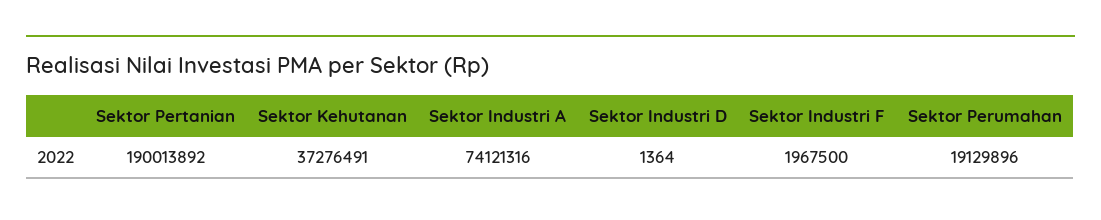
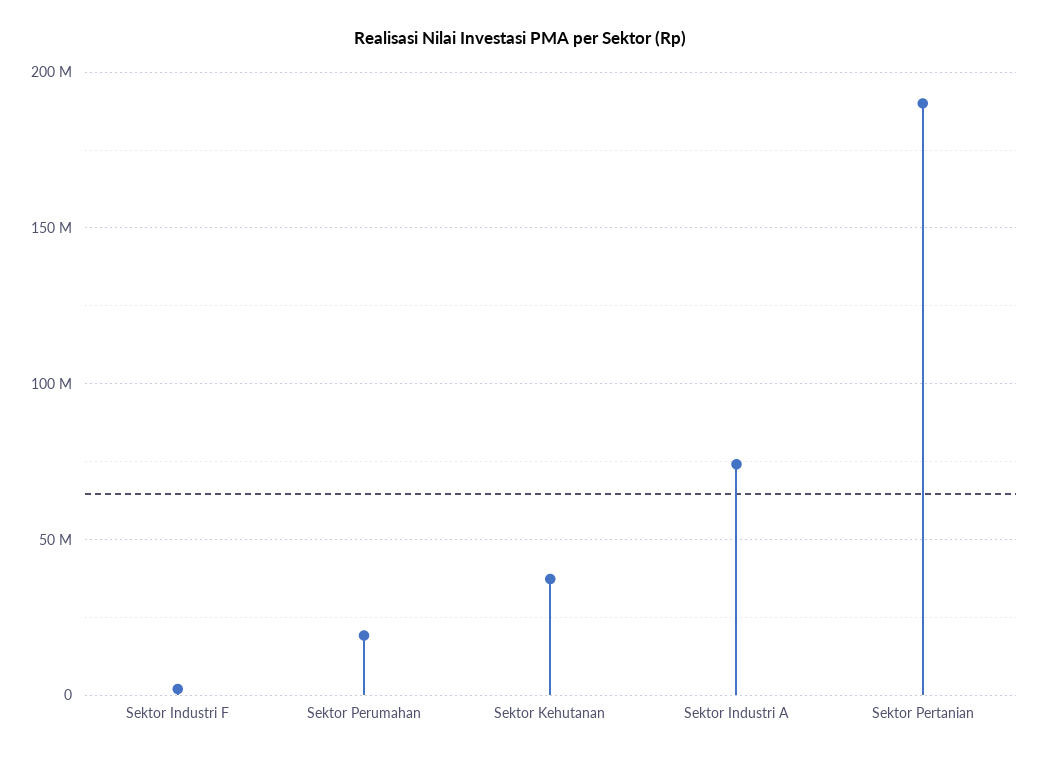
Sektor Industri D: 1364 -> none

